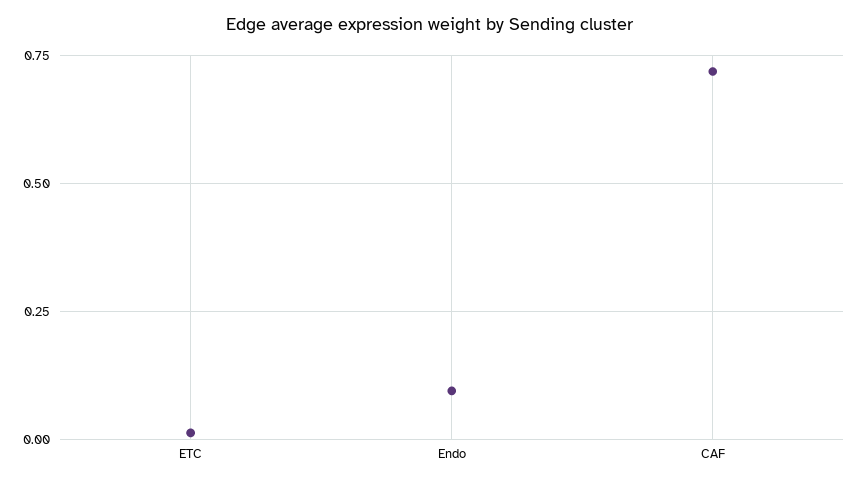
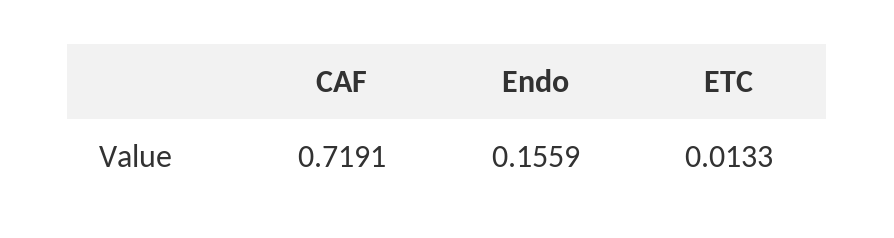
Endo: 0.1 -> 0.1559

